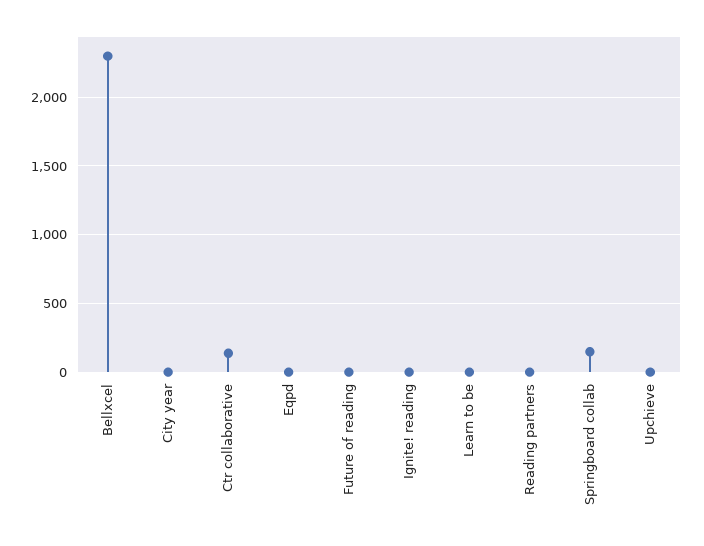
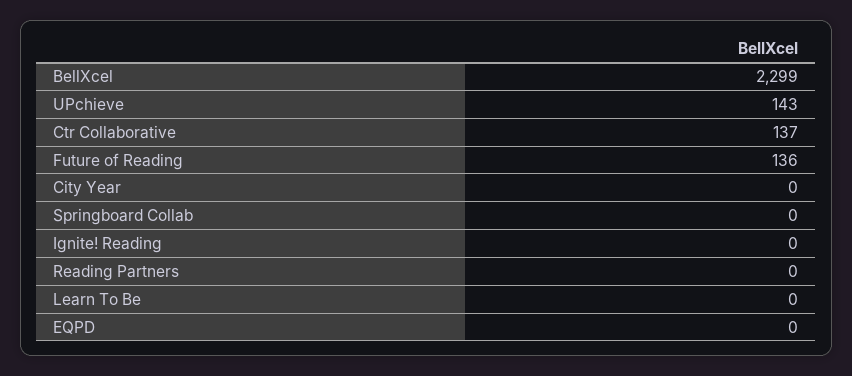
Future of reading: 0 -> 136
Springboard collab: 150 -> 0
Upchieve: 0 -> 143

